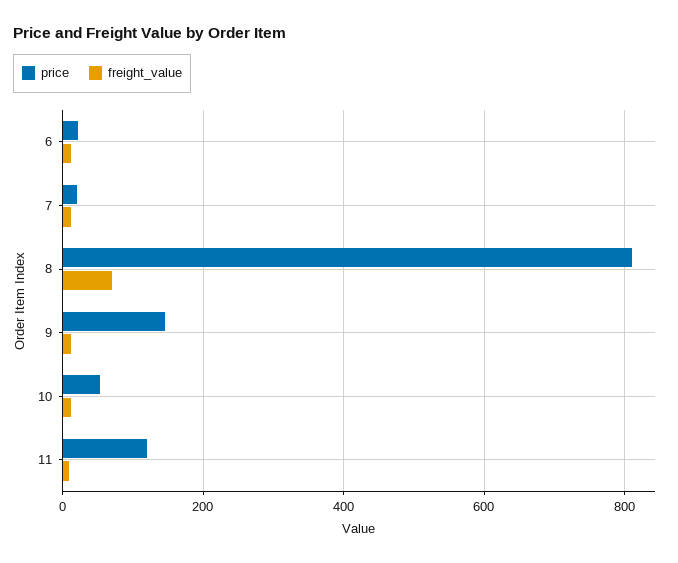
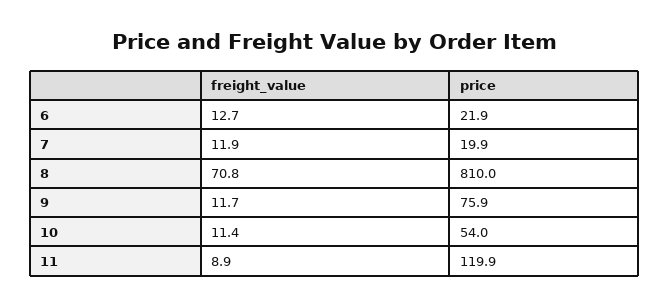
price, 9: 140 -> 75.9

